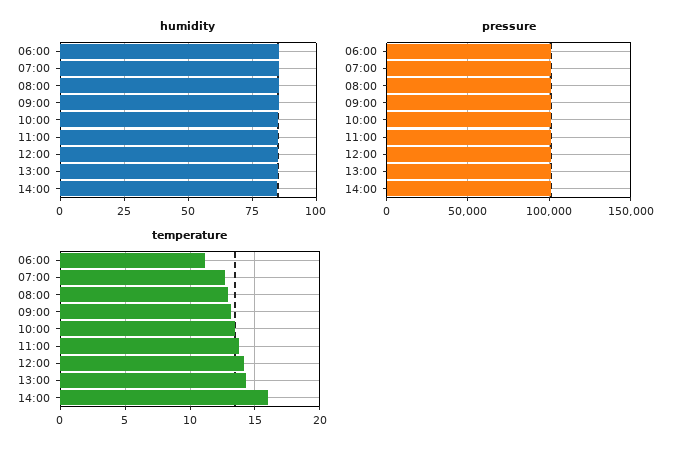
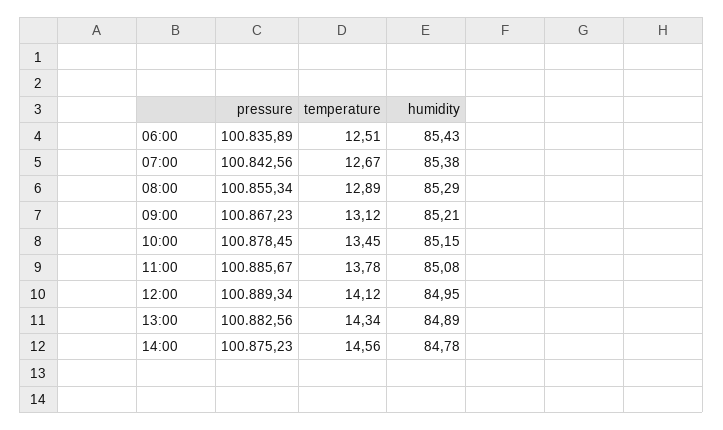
temperature, 06:00: 11 -> 12.51
temperature, 14:00: 16 -> 14.56

